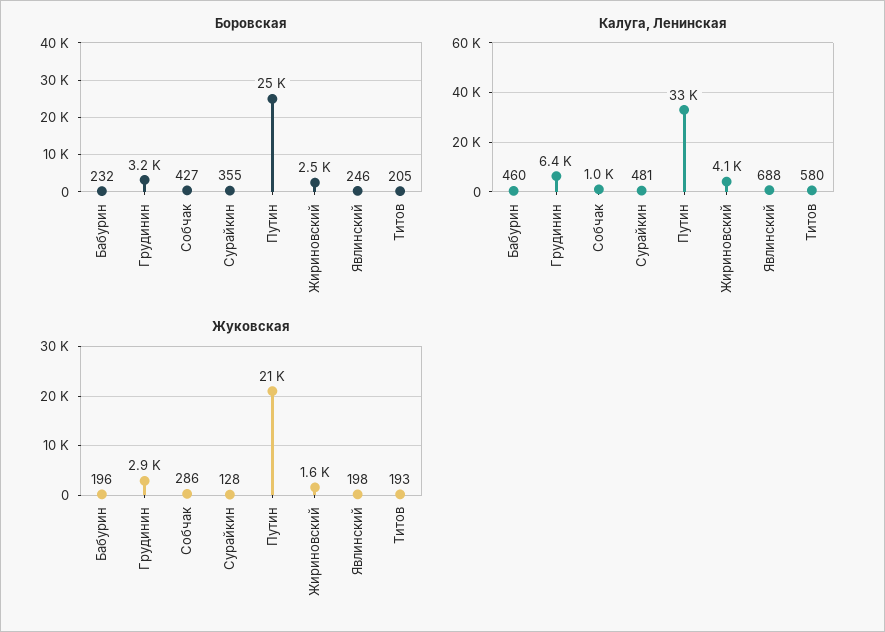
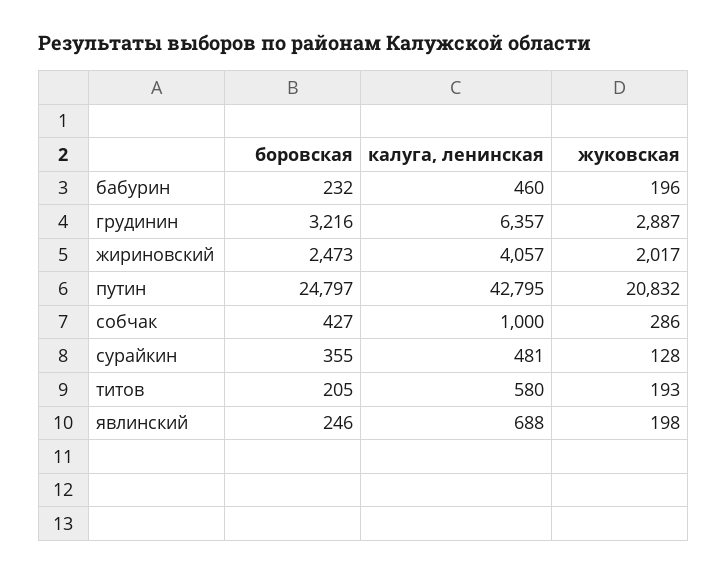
Калуга, Ленинская, Путин: 33000 -> 42795
Жуковская, Жириновский: 1600 -> 2017

